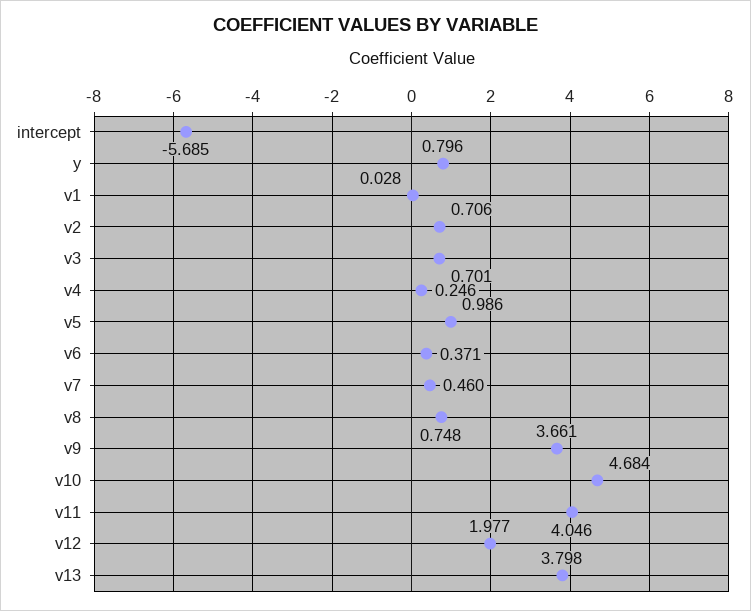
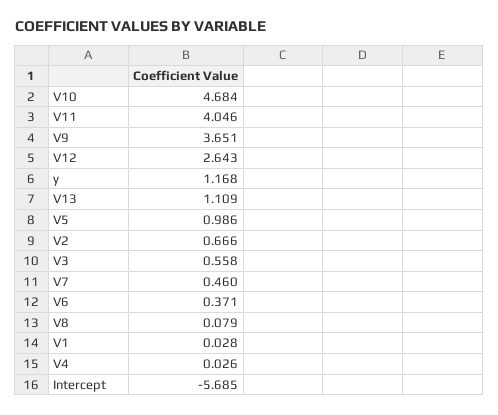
y: 0.796 -> 1.168
v2: 0.706 -> 0.666
v3: 0.701 -> 0.558
v4: 0.246 -> 0.026
v8: 0.748 -> 0.079
v9: 3.661 -> 3.651
v12: 1.977 -> 2.643
v13: 3.798 -> 1.109

